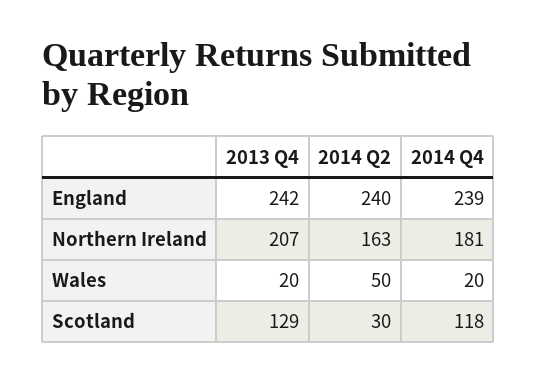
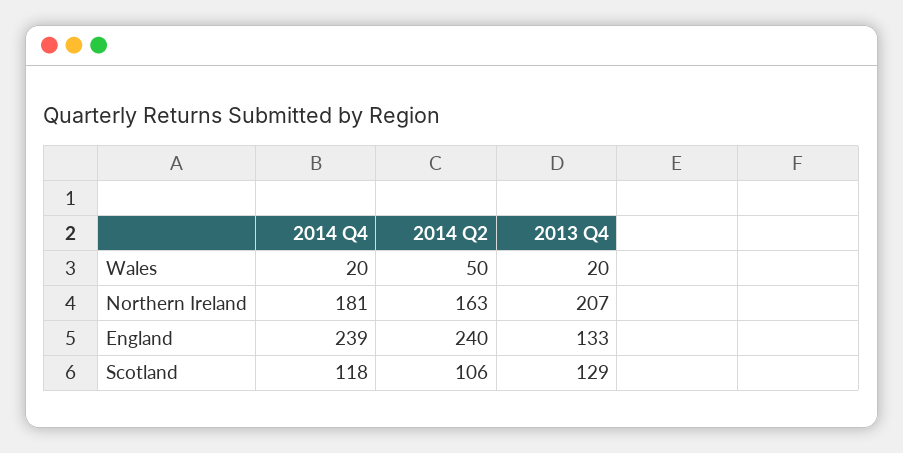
2013 Q4, England: 242 -> 133
2014 Q2, Scotland: 30 -> 106

